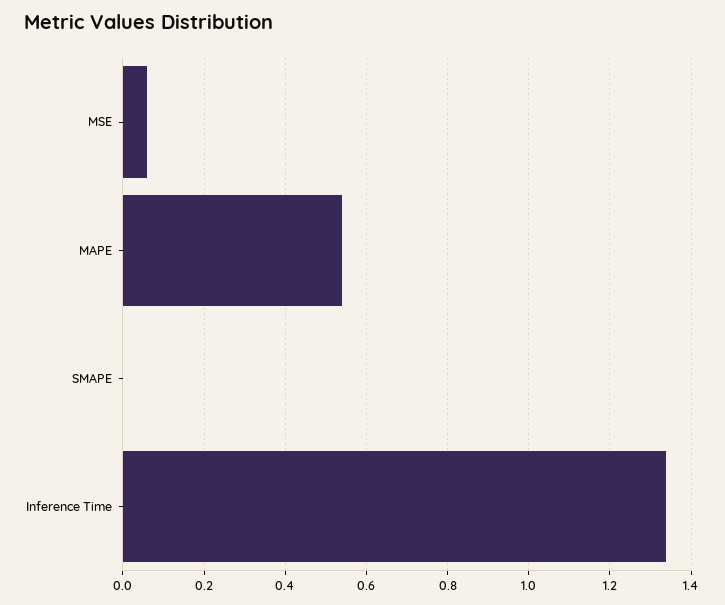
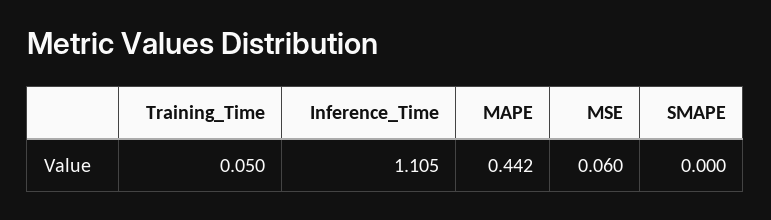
MAPE: 0.54 -> 0.442
Inference Time: 1.34 -> 1.105
Training_Time: none -> 0.05

